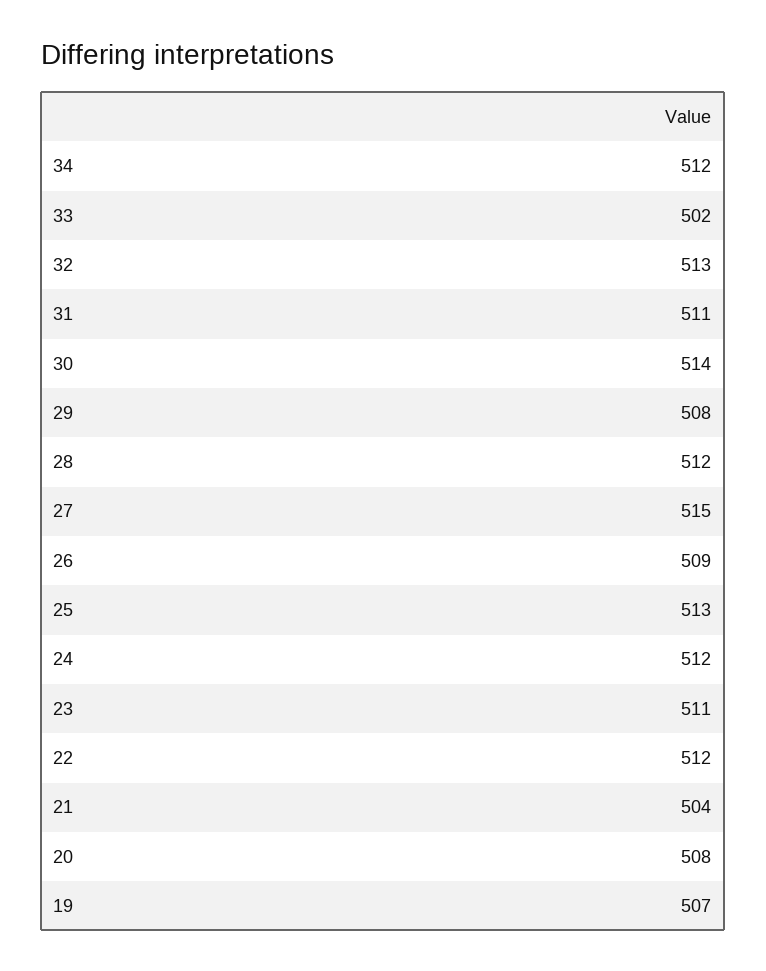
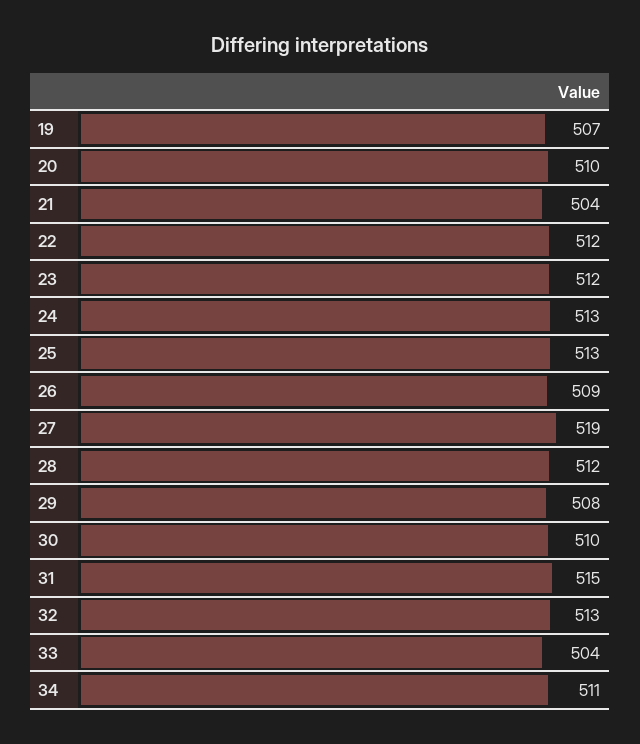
34: 512 -> 511
33: 502 -> 504
31: 511 -> 515
30: 514 -> 510
27: 515 -> 519
24: 512 -> 513
23: 511 -> 512
20: 508 -> 510

